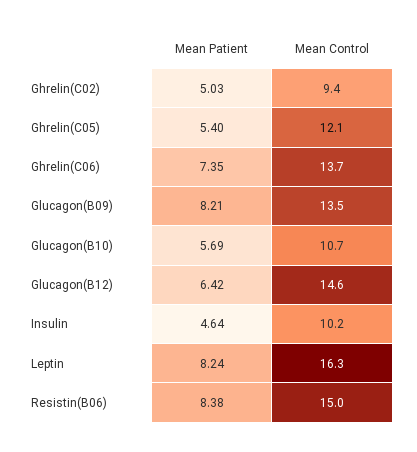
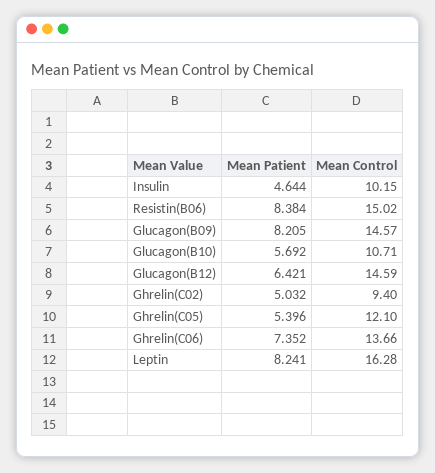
Mean Control, Glucagon(B09): 13.5 -> 14.57

